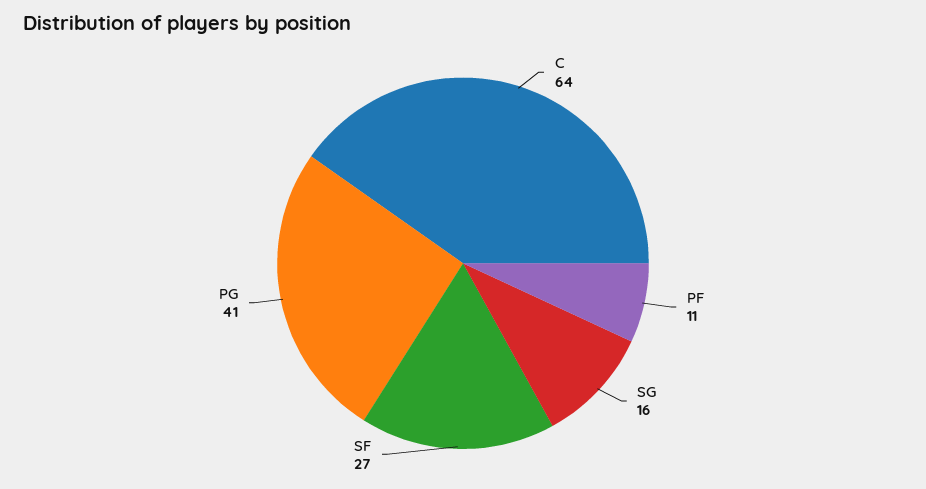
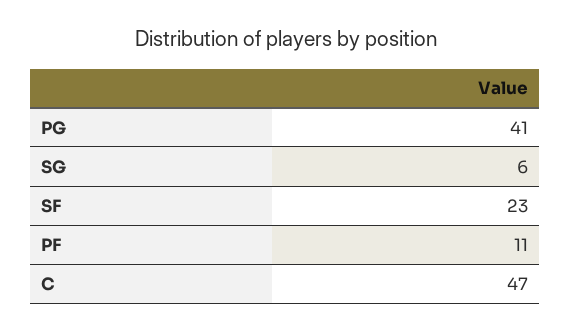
C: 64 -> 47
SG: 16 -> 6
SF: 27 -> 23

